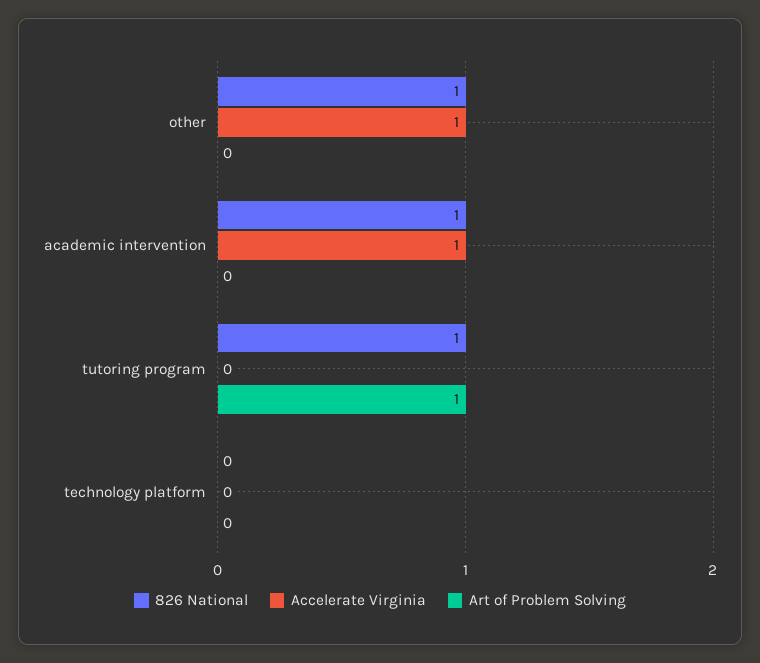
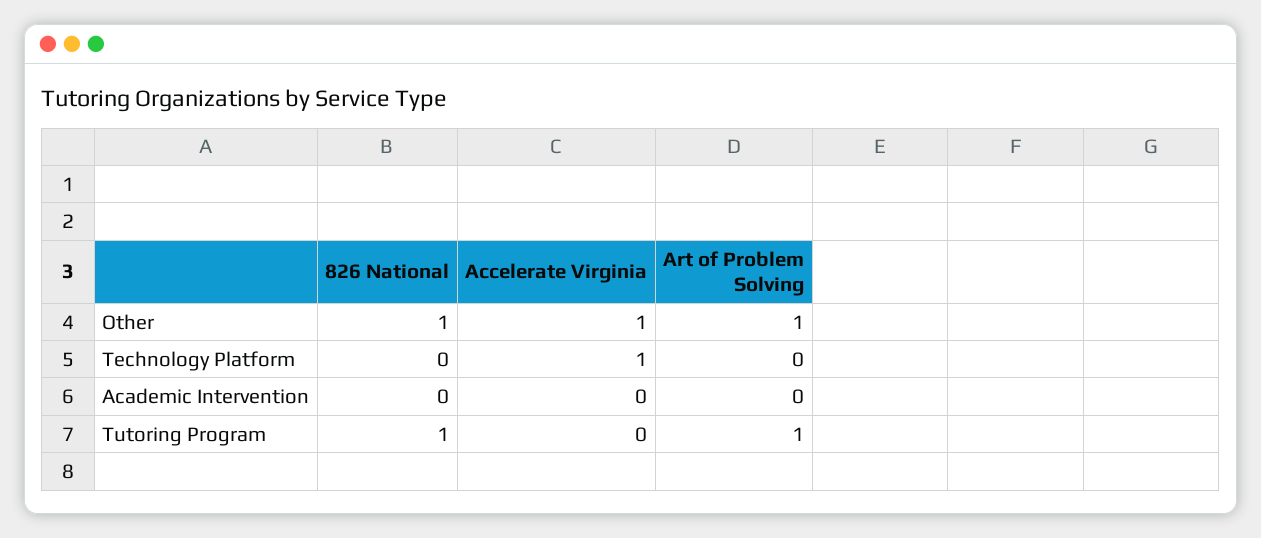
Art of Problem Solving, other: 0 -> 1
826 National, academic intervention: 1 -> 0
Accelerate Virginia, academic intervention: 1 -> 0
Accelerate Virginia, technology platform: 0 -> 1

